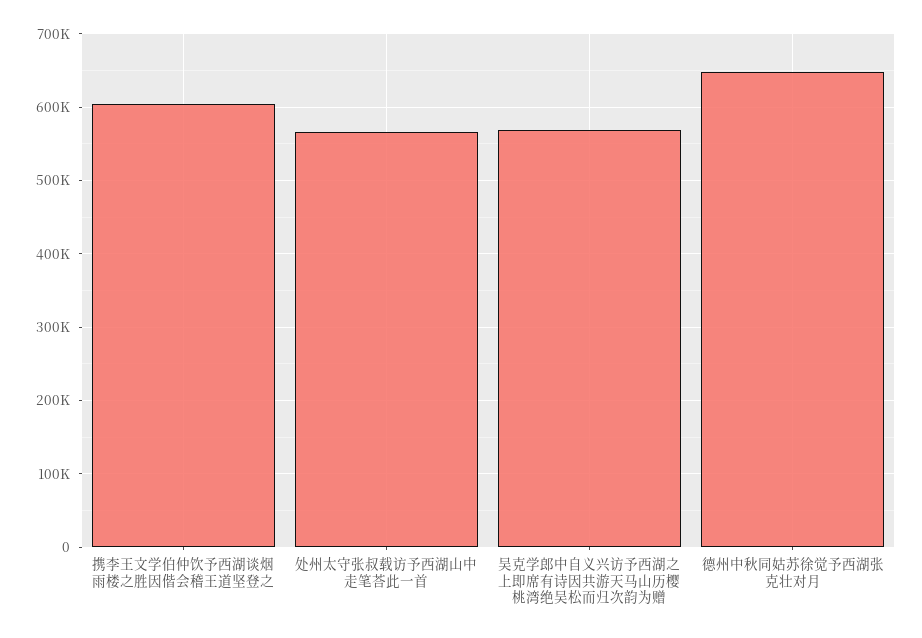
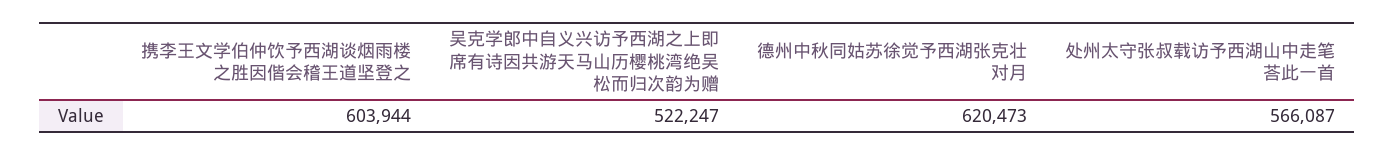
吴克学郎中自义兴访予西湖之上即席有诗因共游天马山历樱桃湾绝吴松而归次韵为赠: 570000 -> 522247
德州中秋同姑苏徐觉予西湖张克壮对月: 650000 -> 620473

